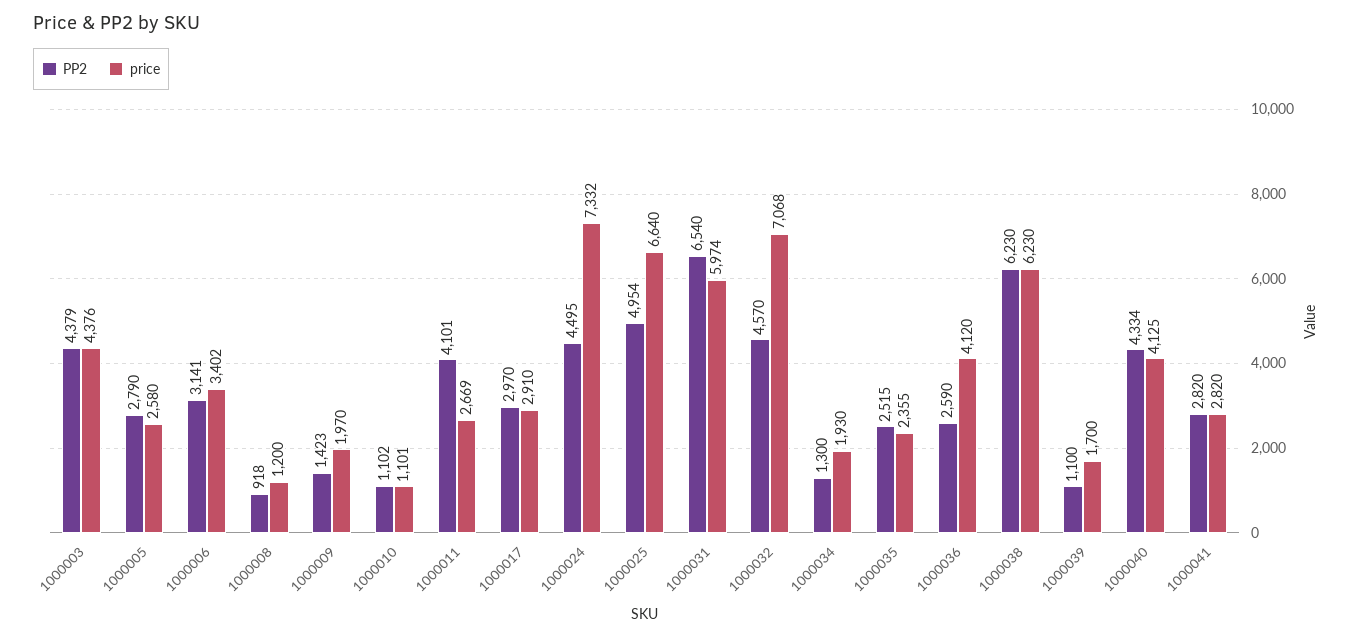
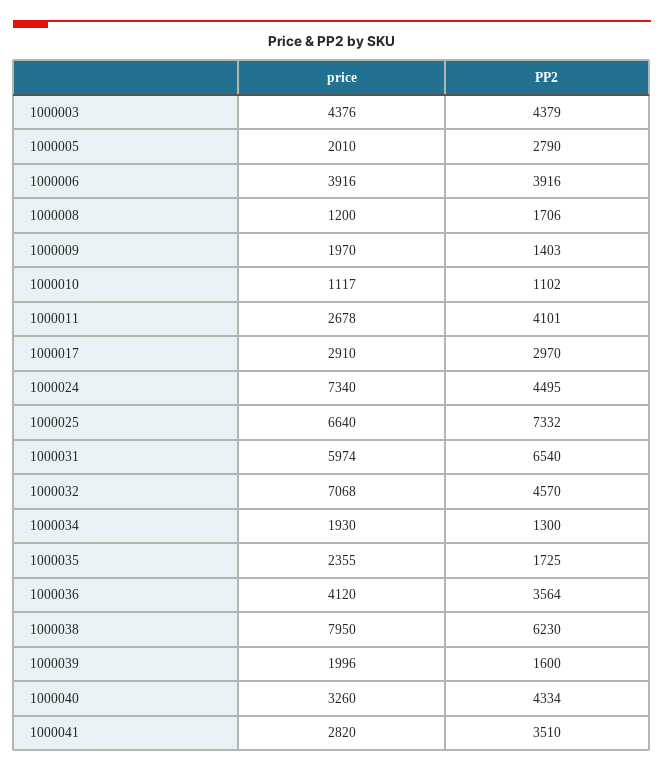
price, 1000005: 2580 -> 2010
PP2, 1000006: 3141 -> 3916
price, 1000006: 3402 -> 3916
PP2, 1000008: 918 -> 1706
PP2, 1000009: 1423 -> 1403
price, 1000010: 1101 -> 1117
price, 1000011: 2669 -> 2678
price, 1000024: 7332 -> 7340
PP2, 1000025: 4954 -> 7332
PP2, 1000035: 2515 -> 1725
PP2, 1000036: 2590 -> 3564
price, 1000038: 6230 -> 7950
PP2, 1000039: 1100 -> 1600
price, 1000039: 1700 -> 1996
price, 1000040: 4125 -> 3260
PP2, 1000041: 2820 -> 3510

